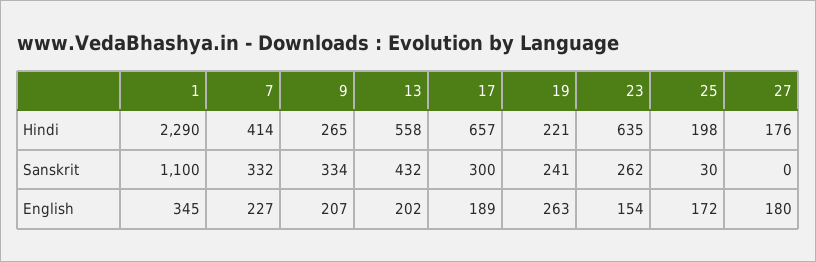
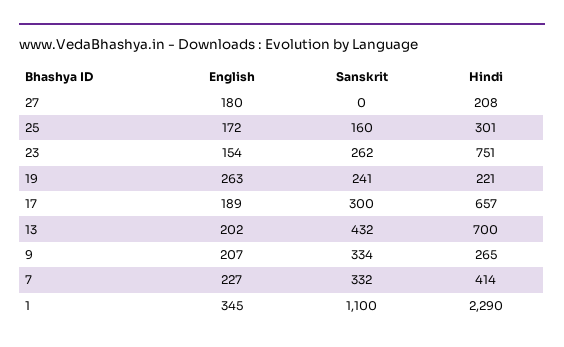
13, Hindi: 558 -> 700
23, Hindi: 635 -> 751
25, Hindi: 198 -> 301
27, Hindi: 176 -> 208
25, Sanskrit: 30 -> 160

